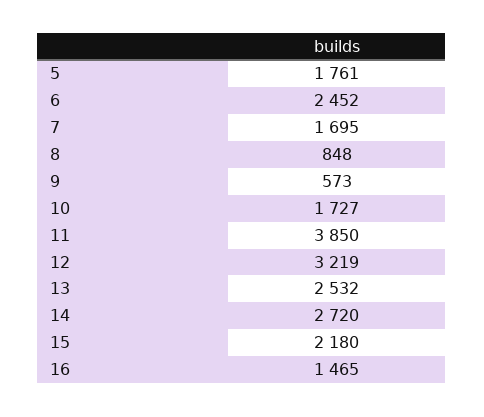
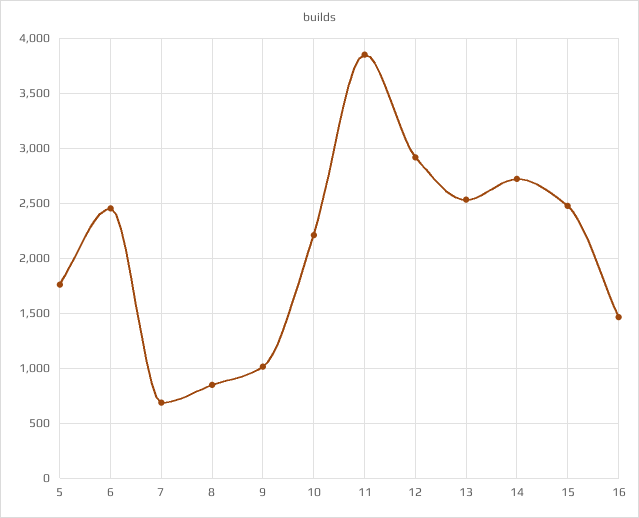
7: 1695 -> 700
9: 573 -> 1000
10: 1727 -> 2200
12: 3219 -> 2900
15: 2180 -> 2500

